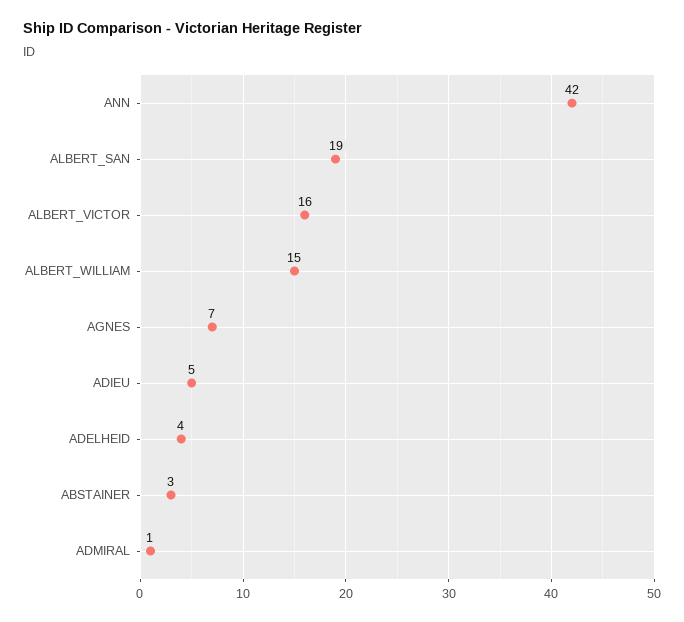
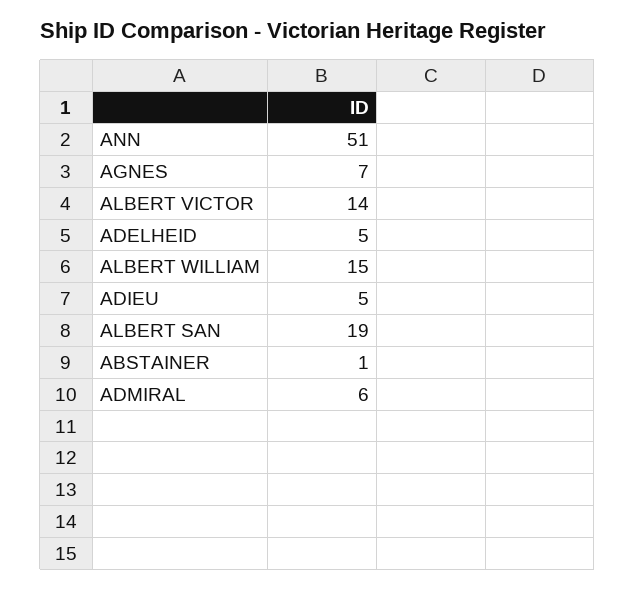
ANN: 42 -> 51
ALBERT_VICTOR: 16 -> 14
ADELHEID: 4 -> 5
ABSTAINER: 3 -> 1
ADMIRAL: 1 -> 6

